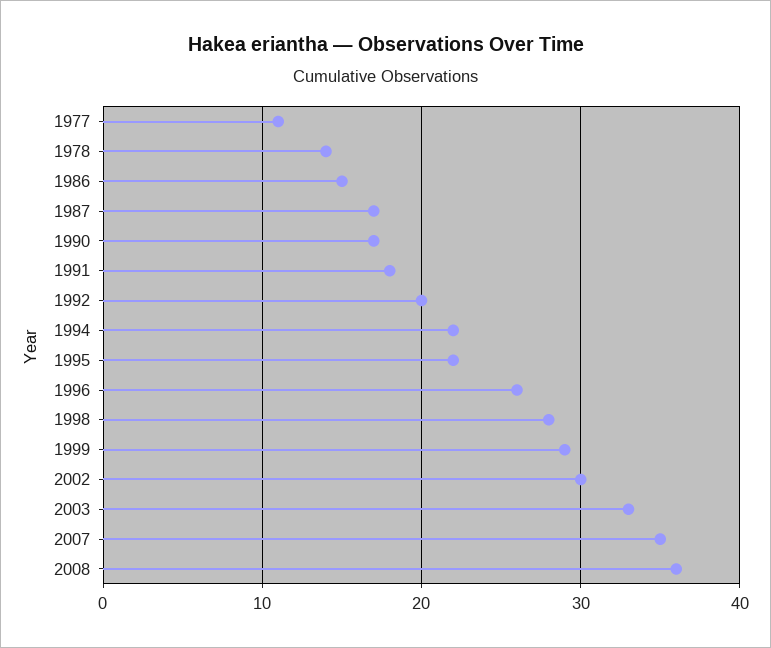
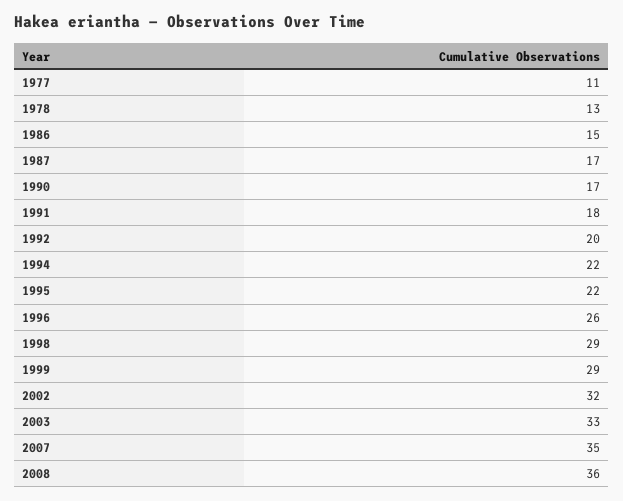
1978: 14 -> 13
1998: 28 -> 29
2002: 30 -> 32

